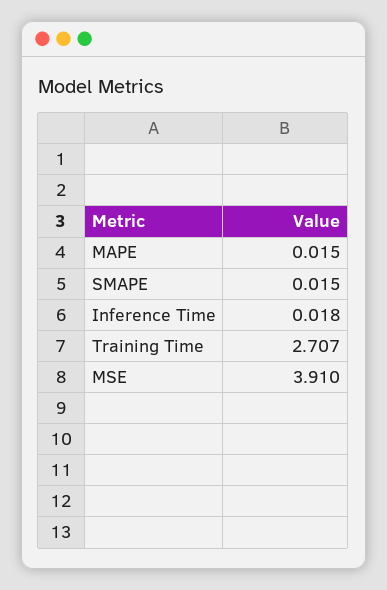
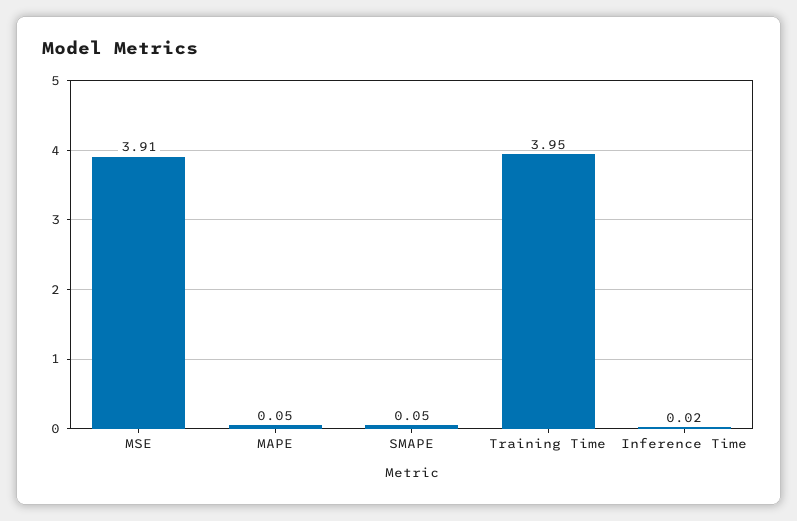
MAPE: 0.015 -> 0.05
SMAPE: 0.015 -> 0.05
Training Time: 2.707 -> 3.95

